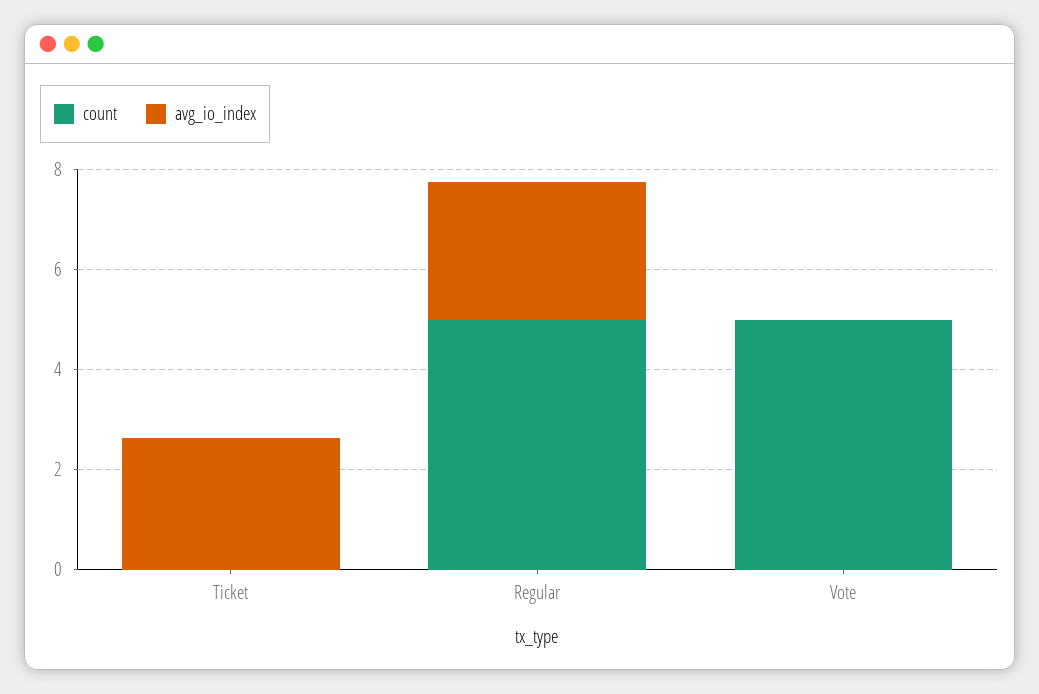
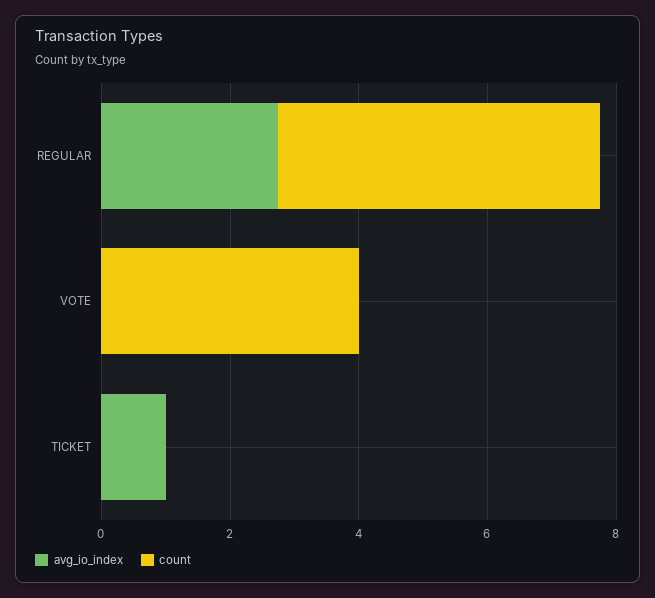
avg_io_index, Ticket: 2.5 -> 1
count, Vote: 5 -> 4

